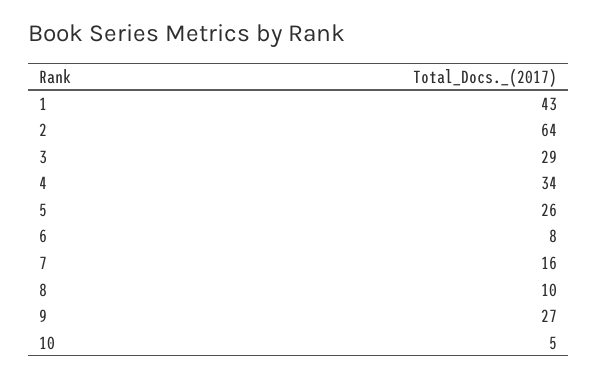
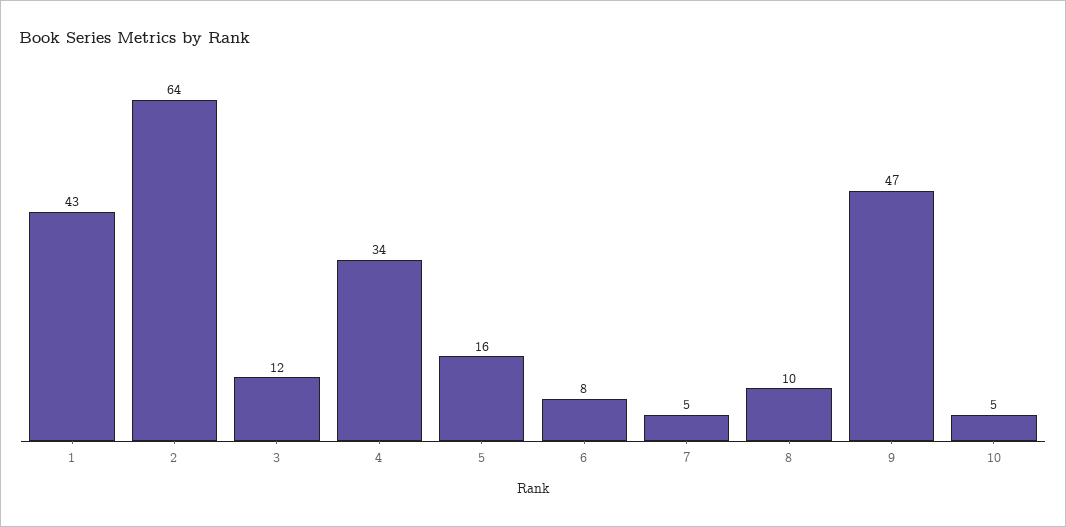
3: 29 -> 12
5: 26 -> 16
7: 16 -> 5
9: 27 -> 47

